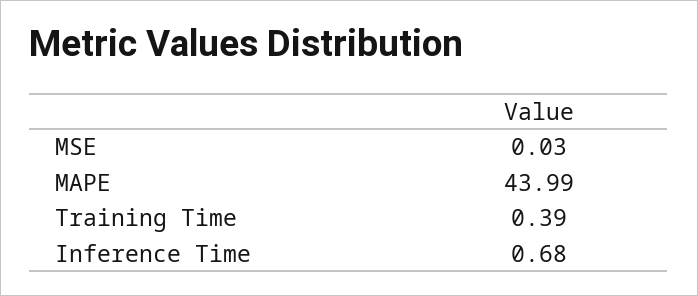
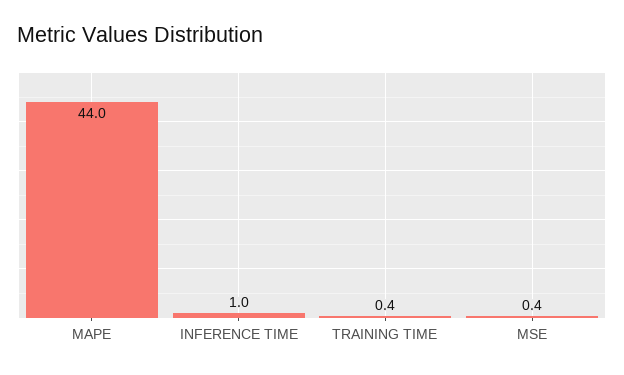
MSE: 0.03 -> 0.4
Inference Time: 0.68 -> 1

